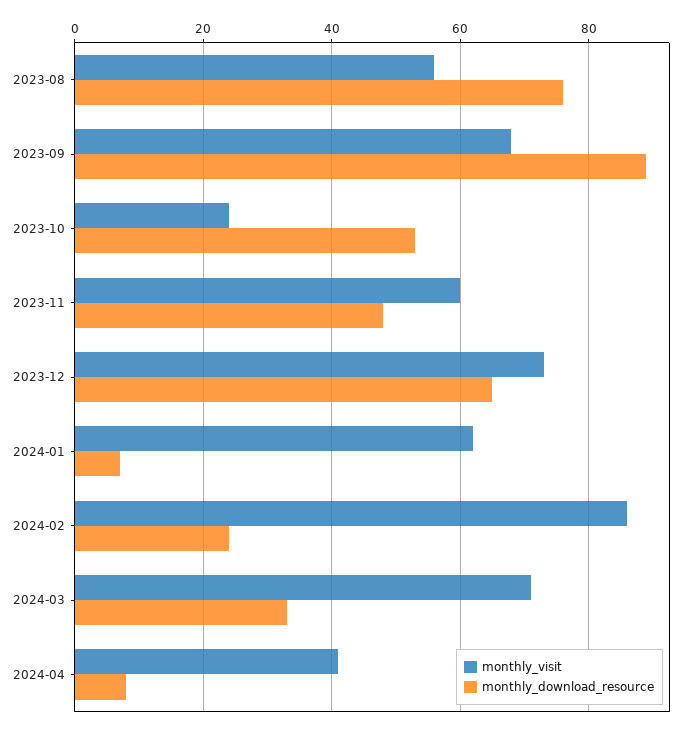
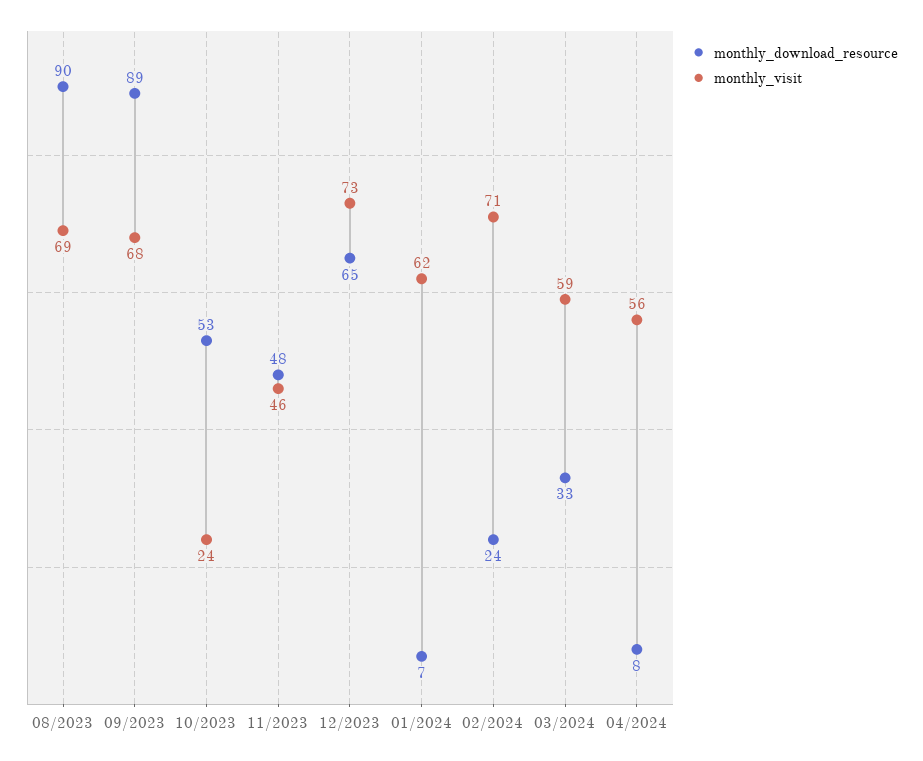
monthly_visit, 2023-08: 55 -> 69
monthly_download_resource, 2023-08: 75 -> 90
monthly_visit, 2023-11: 60 -> 46
monthly_visit, 2024-02: 85 -> 71
monthly_visit, 2024-03: 70 -> 59
monthly_visit, 2024-04: 40 -> 56

